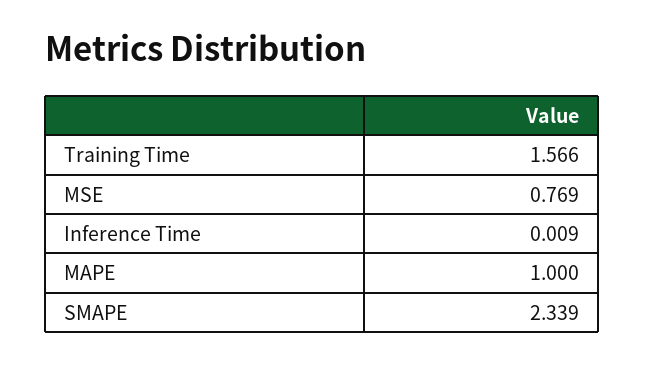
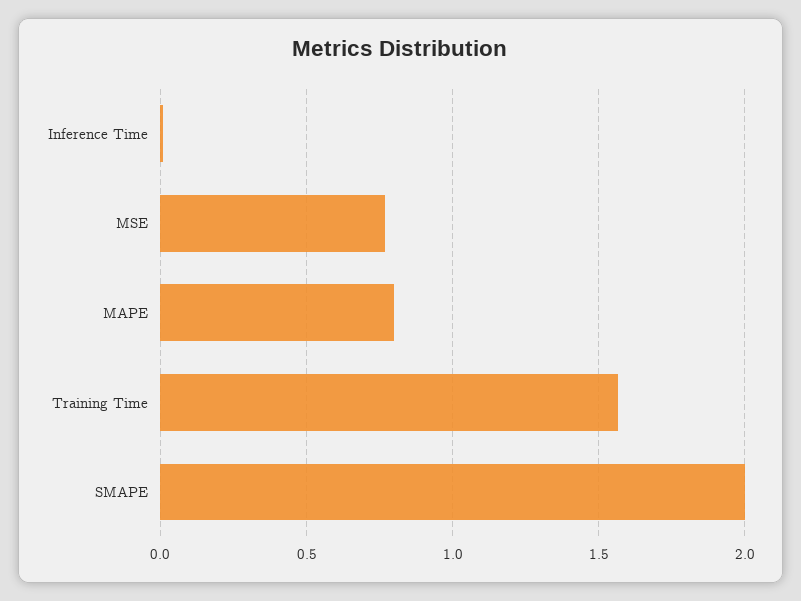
MAPE: 1 -> 0.8
SMAPE: 2.339 -> 2

